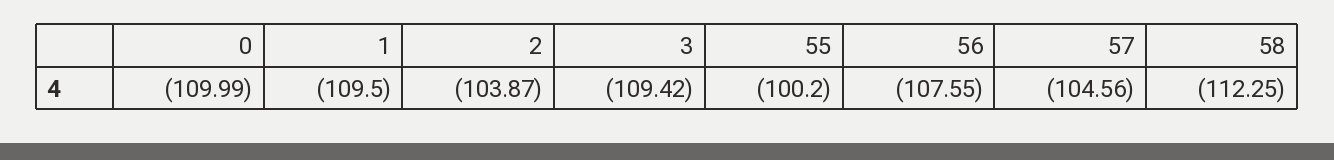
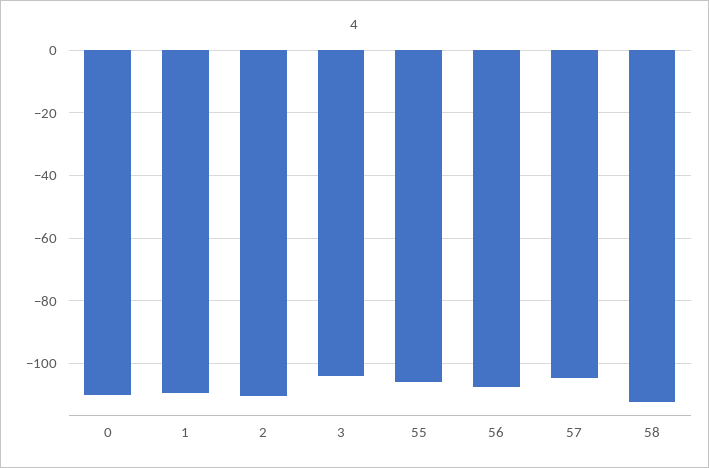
2: -103.87 -> -110
3: -109.42 -> -104
55: -100.2 -> -106

